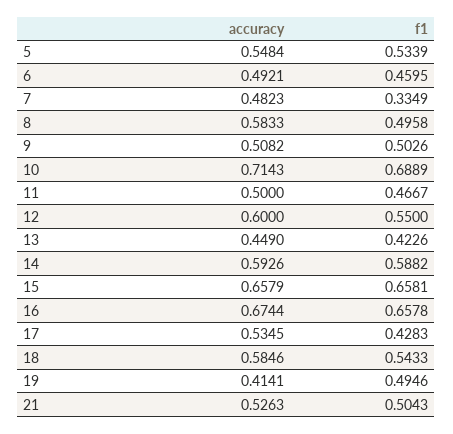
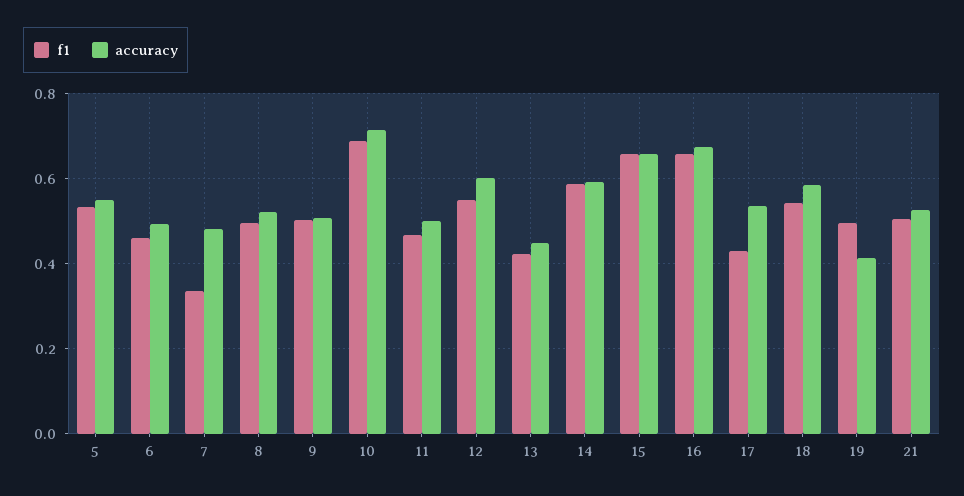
accuracy, 8: 0.5833 -> 0.52

